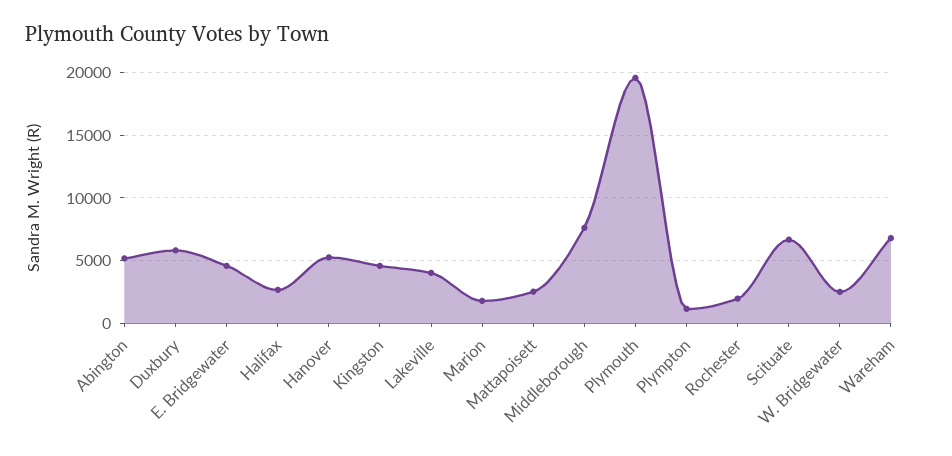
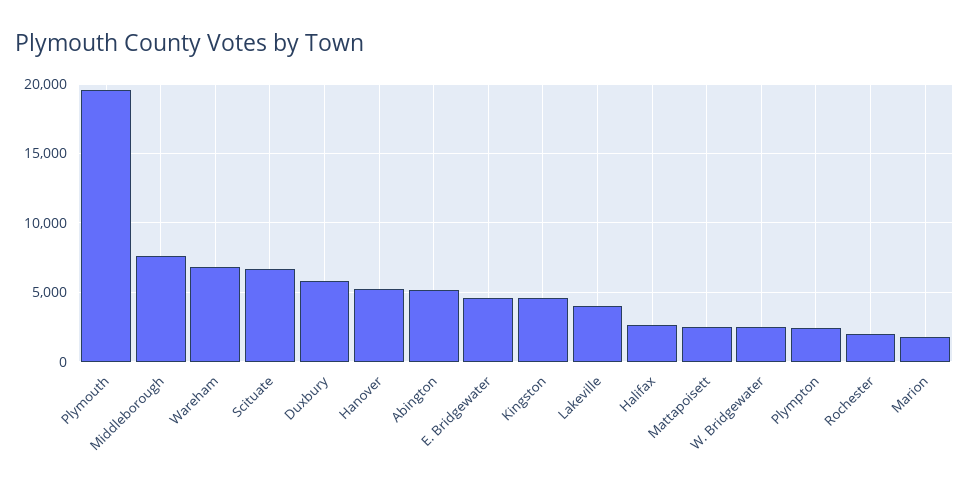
Plympton: 1000 -> 2500

